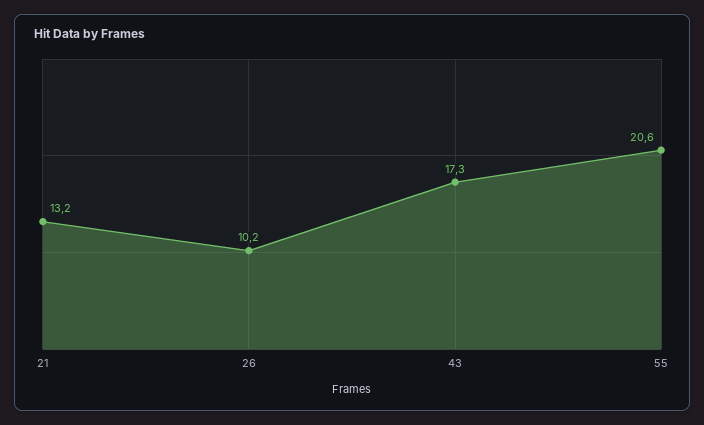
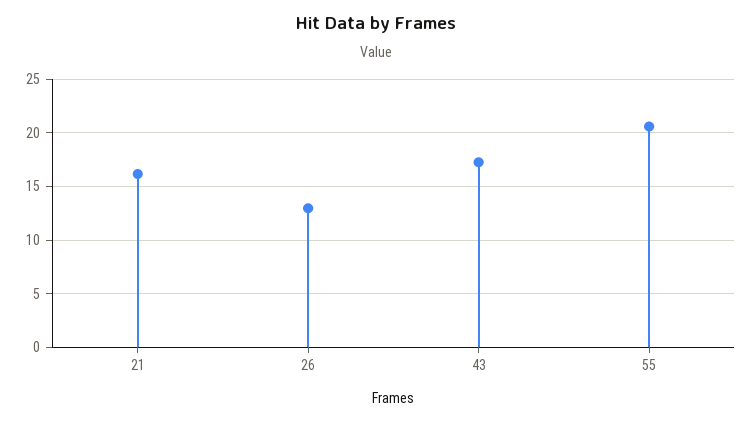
21: 13.2 -> 16
26: 10.2 -> 13

